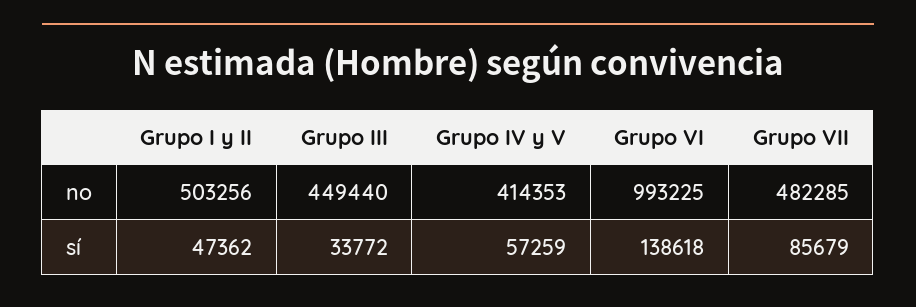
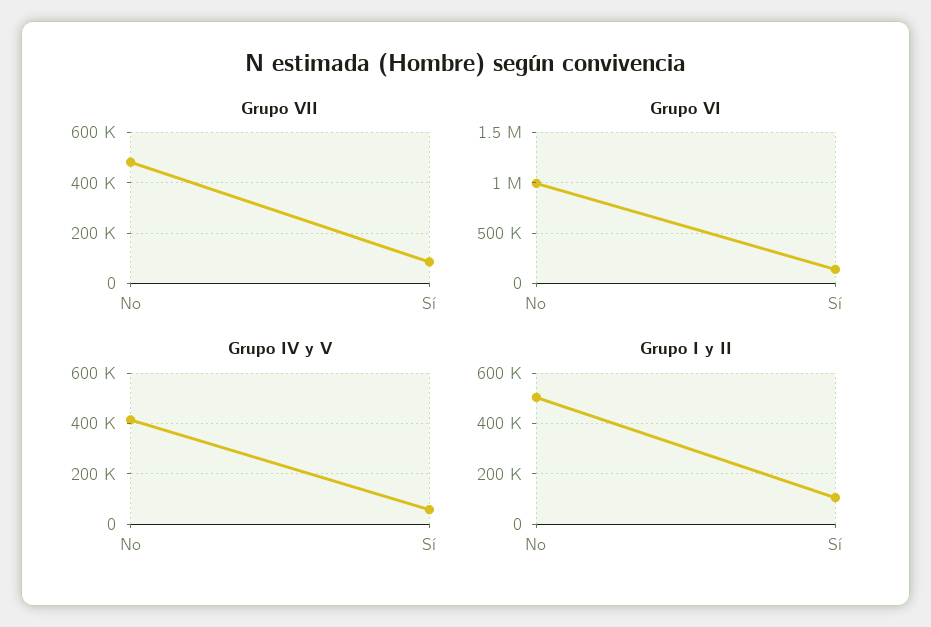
Grupo III, no: 449440 -> none
Grupo I y II, sí: 47362 -> 100000
Grupo III, sí: 33772 -> none

